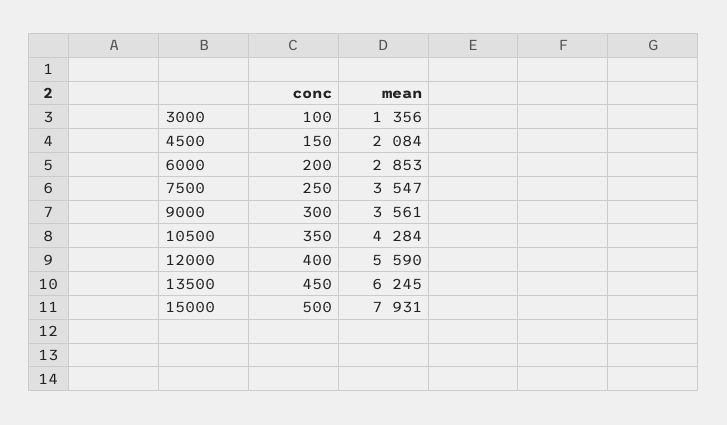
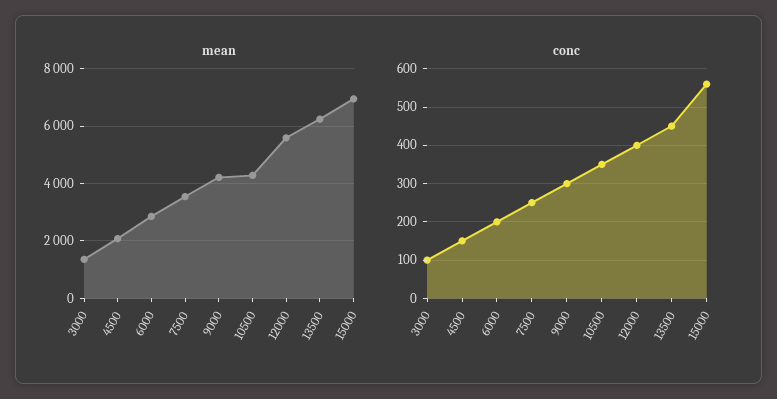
mean, 9000: 3561 -> 4250
conc, 15000: 500 -> 560
mean, 15000: 7931 -> 7000

